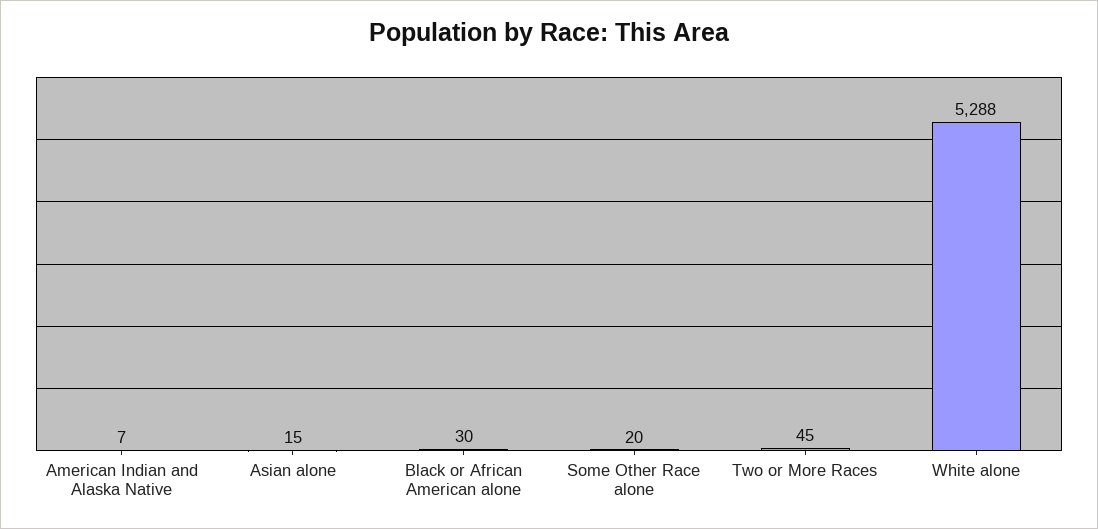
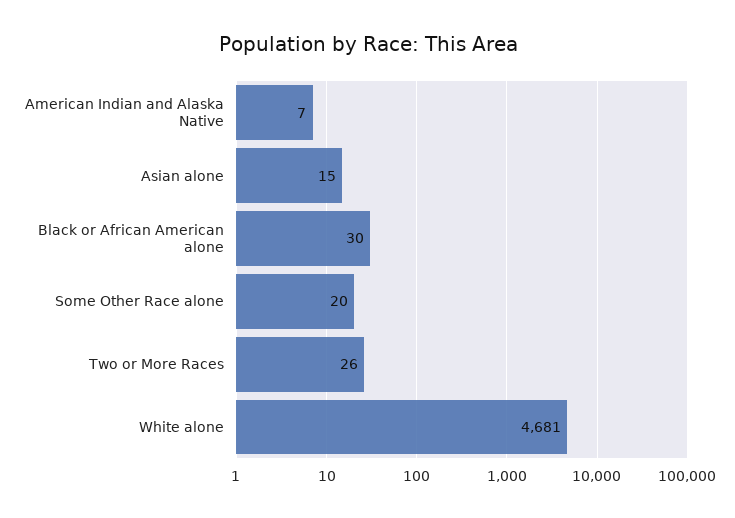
Two or More Races: 45 -> 26
White alone: 5288 -> 4681

